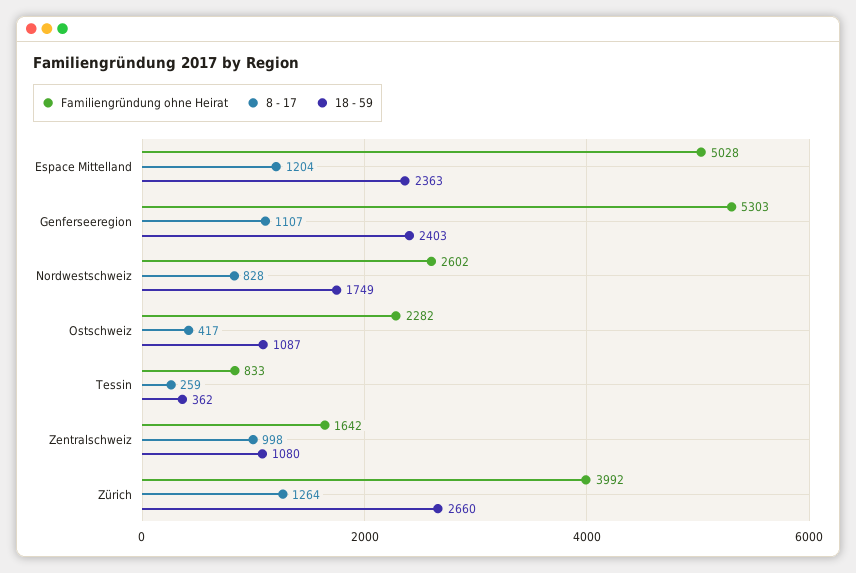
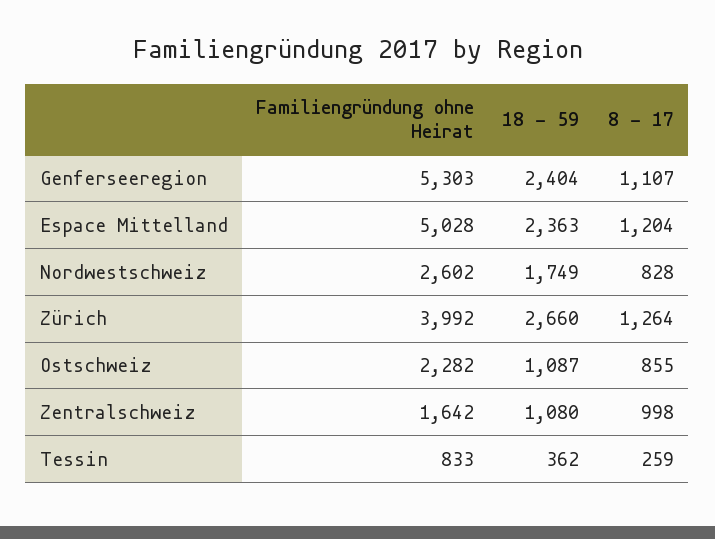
18 - 59, Genferseeregion: 2403 -> 2404
8 - 17, Ostschweiz: 417 -> 855

